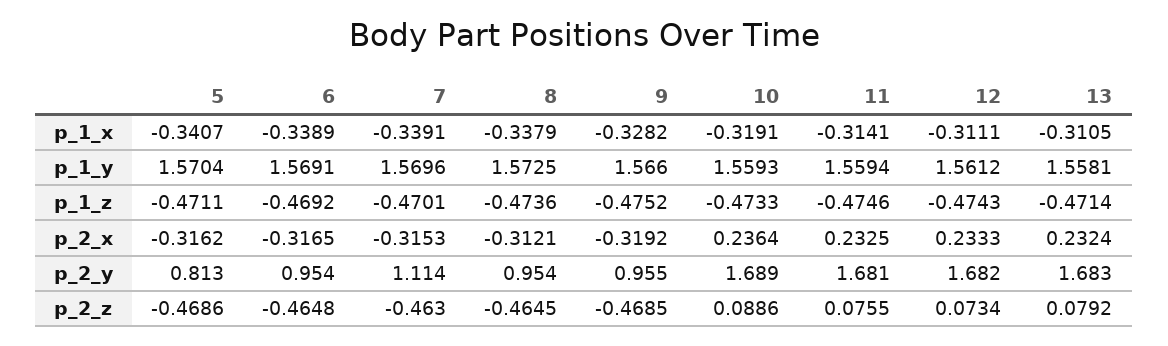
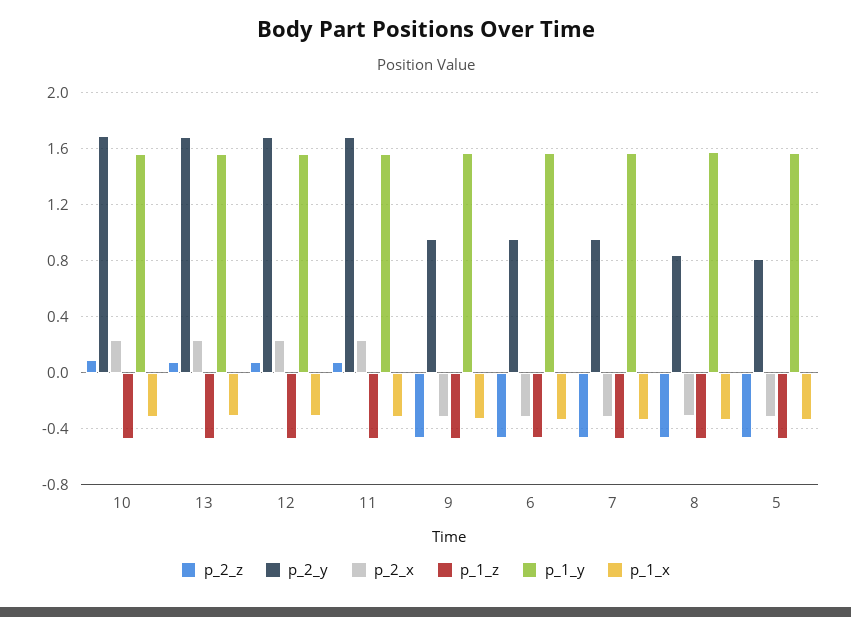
p_2_y, 7: 1.114 -> 0.95
p_2_y, 8: 0.954 -> 0.85

